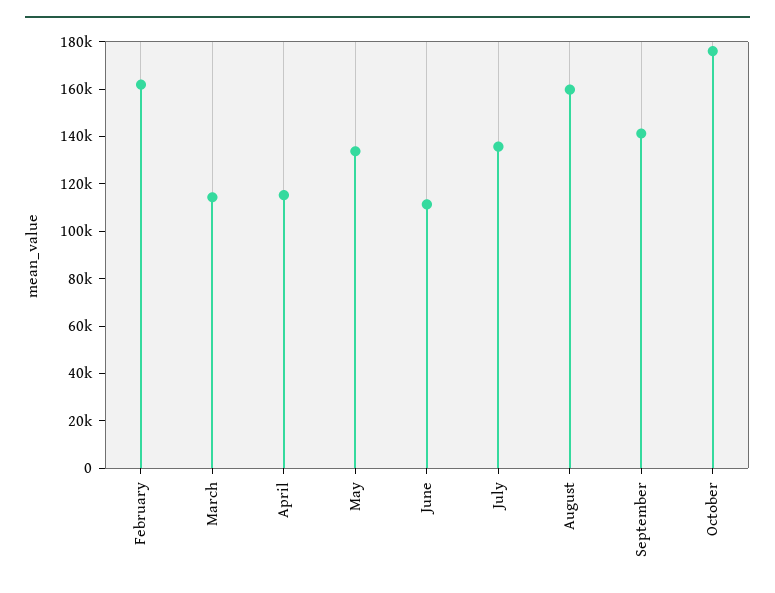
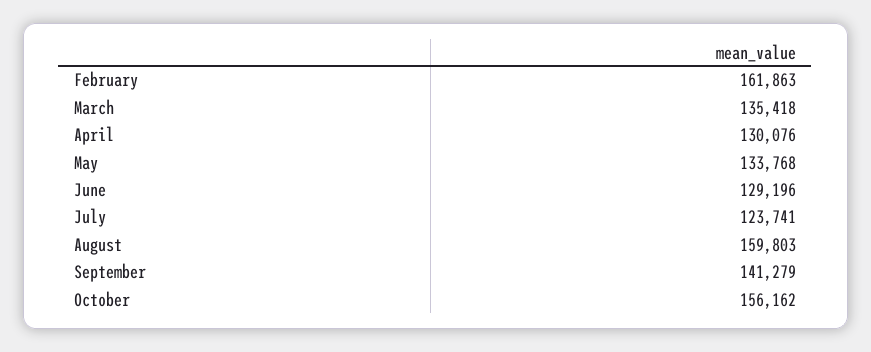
March: 115000 -> 135418
April: 115000 -> 130076
June: 110000 -> 129196
July: 135000 -> 123741
October: 175000 -> 156162

